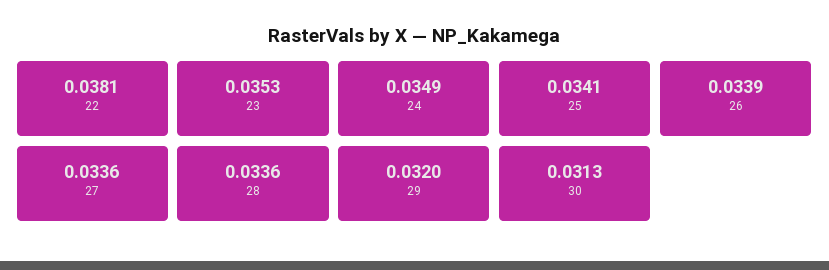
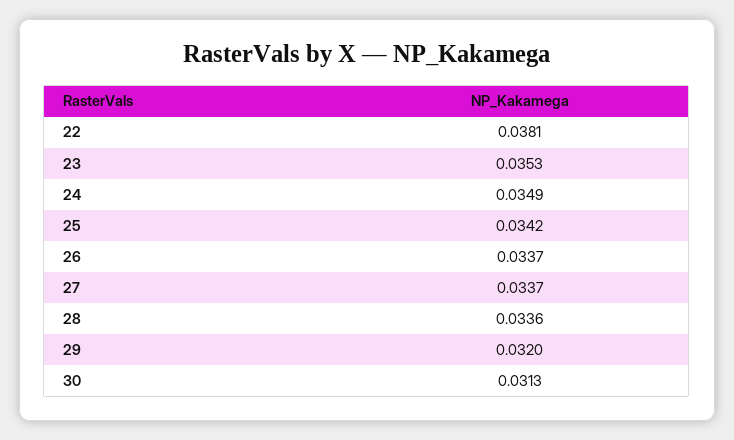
25: 0.0341 -> 0.0342
26: 0.0339 -> 0.0337
27: 0.0336 -> 0.0337

